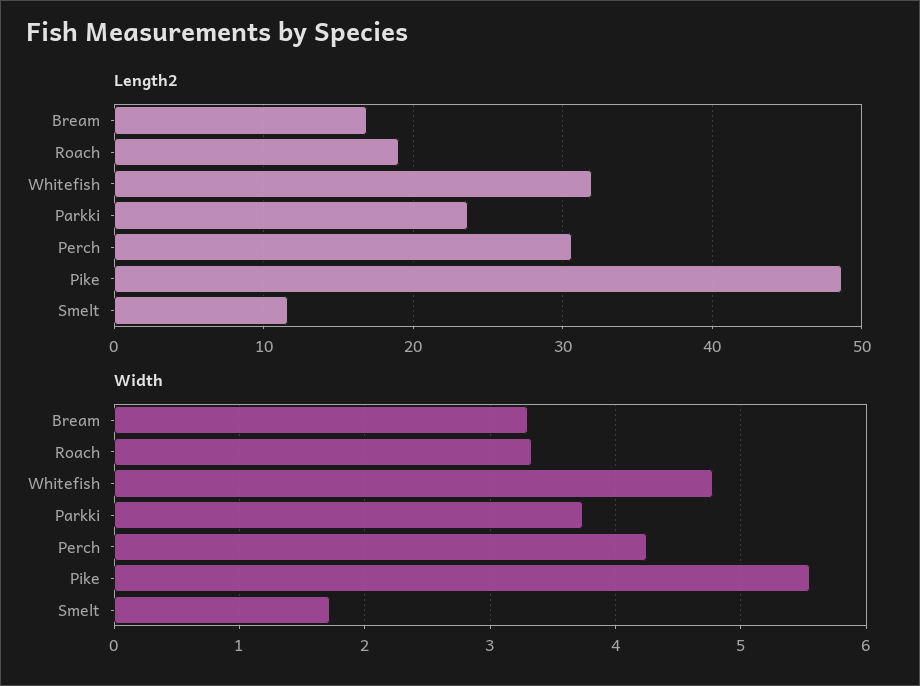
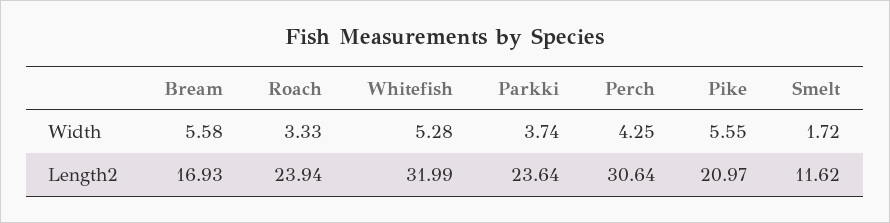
Length2, Roach: 19 -> 23.94
Length2, Pike: 49 -> 20.97
Width, Bream: 3.3 -> 5.58
Width, Whitefish: 4.8 -> 5.28

